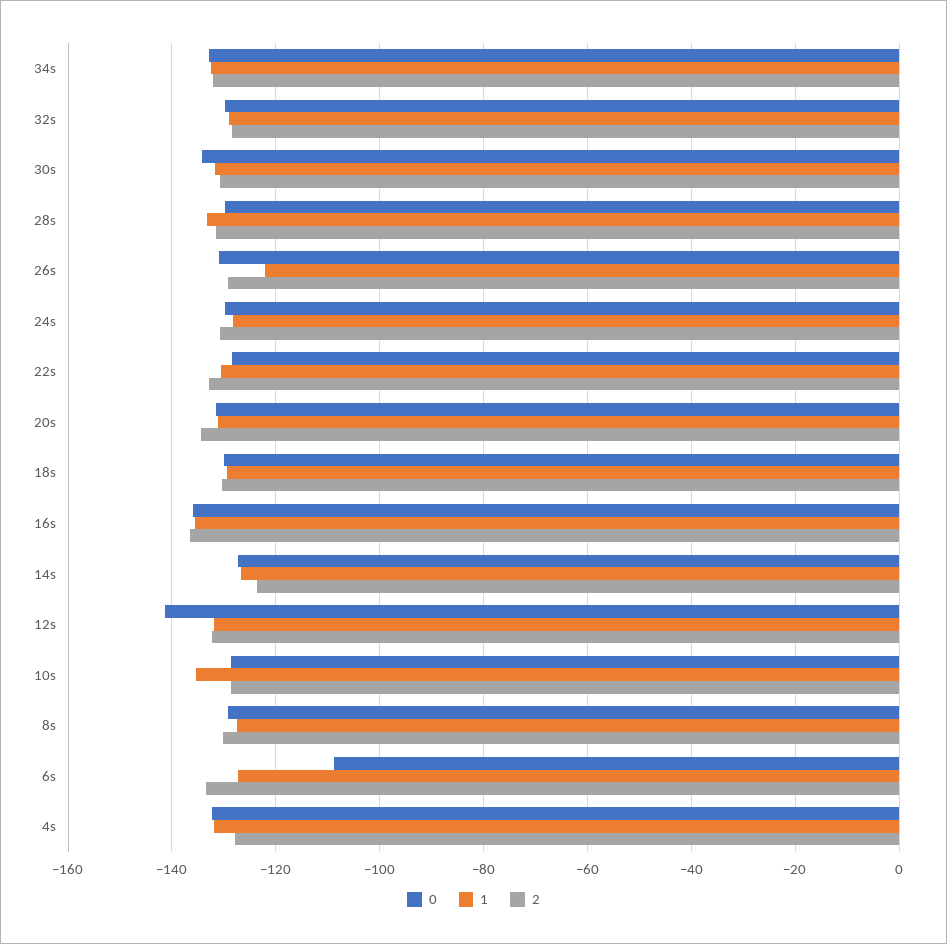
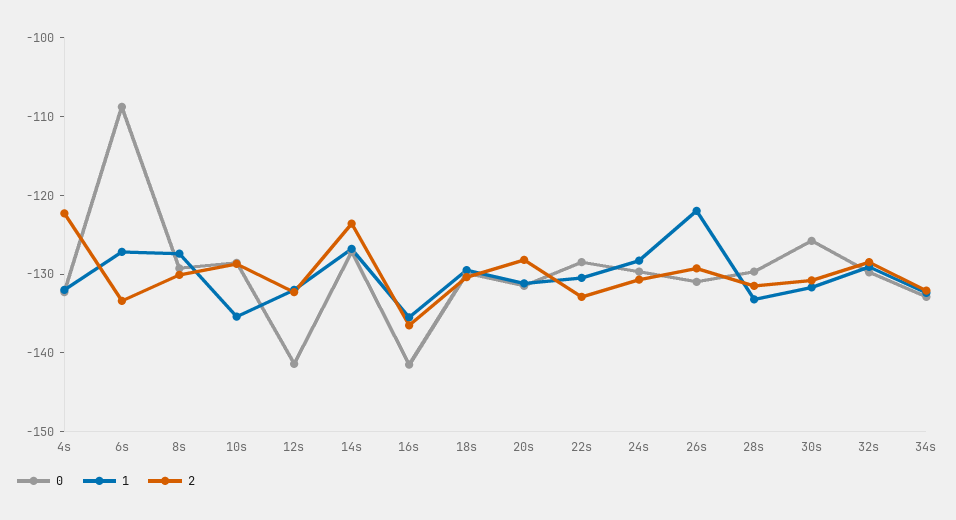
0, 30s: -134 -> -126
2, 20s: -134 -> -128
0, 16s: -136 -> -142
2, 4s: -128 -> -122

